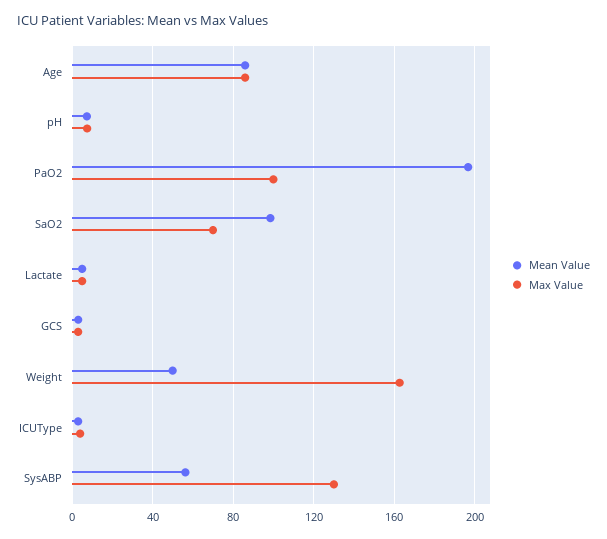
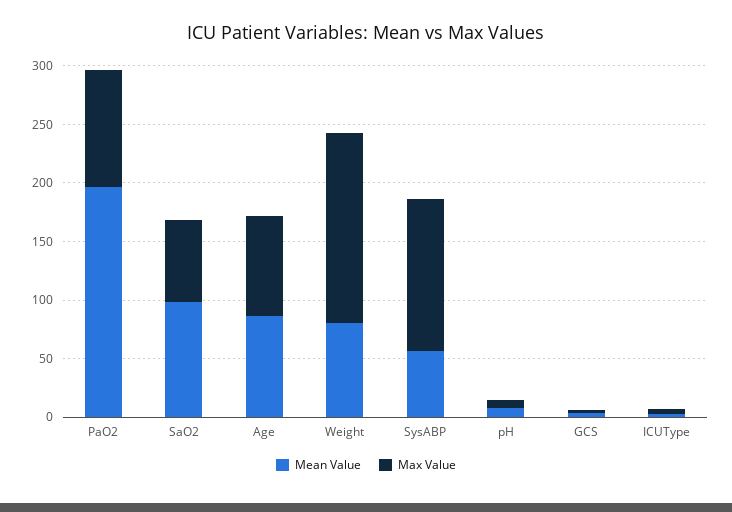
Mean Value, Lactate: 5 -> none
Max Value, Lactate: 5 -> none
Mean Value, Weight: 50 -> 80

